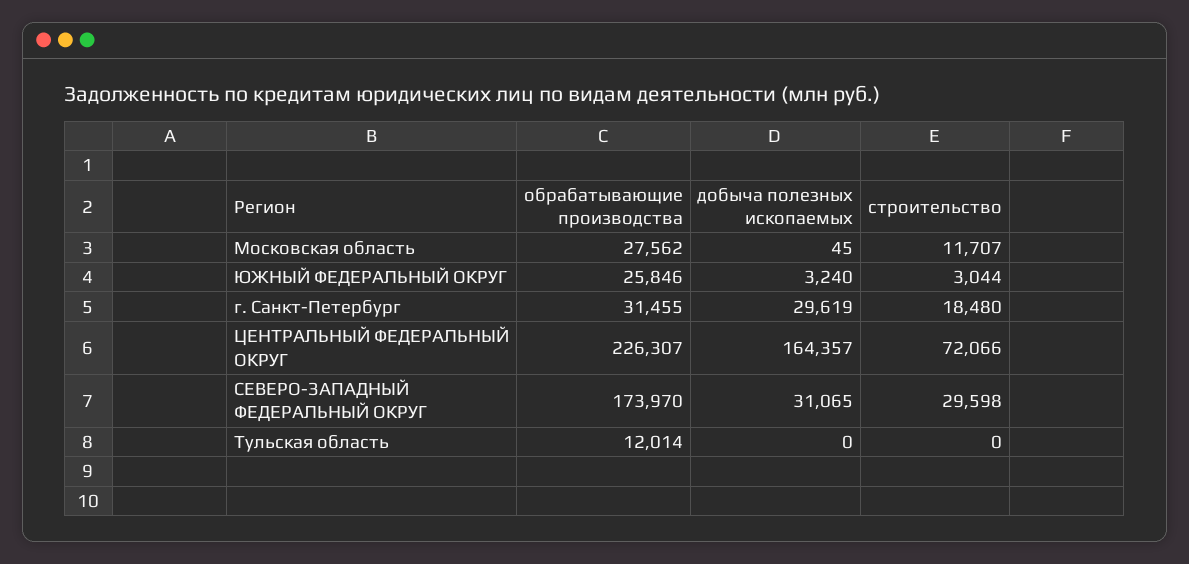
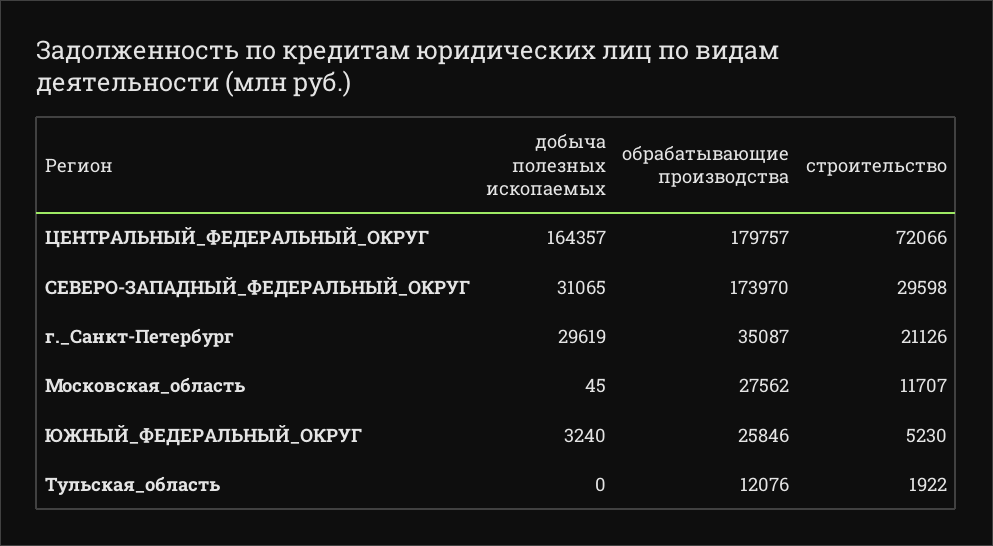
строительство, ЮЖНЫЙ ФЕДЕРАЛЬНЫЙ ОКРУГ: 3044 -> 5230
обрабатывающие производства, г. Санкт-Петербург: 31455 -> 35087
строительство, г. Санкт-Петербург: 18480 -> 21126
обрабатывающие производства, ЦЕНТРАЛЬНЫЙ ФЕДЕРАЛЬНЫЙ ОКРУГ: 226307 -> 179757
обрабатывающие производства, Тульская область: 12014 -> 12076
строительство, Тульская область: 0 -> 1922

